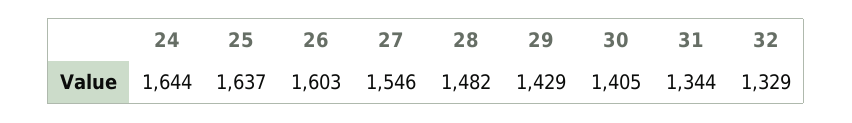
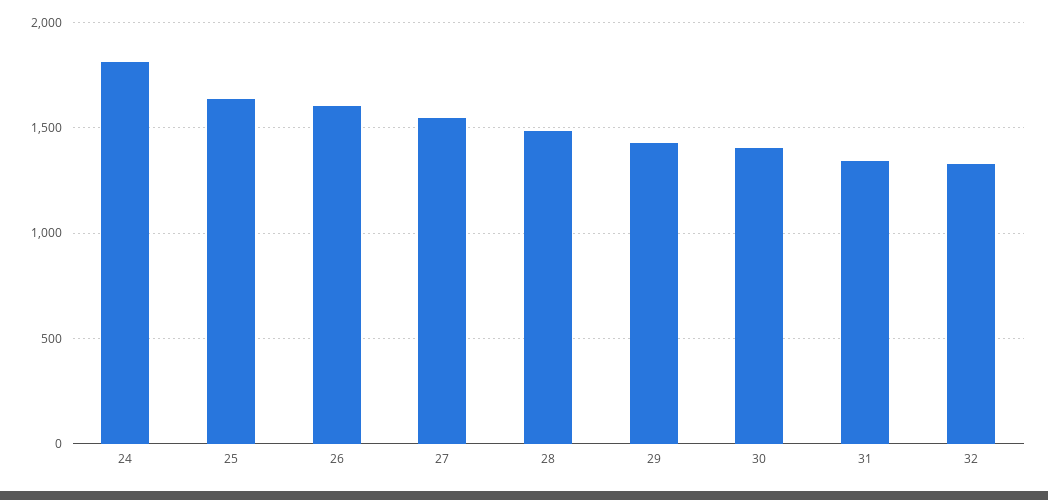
24: 1644 -> 1800

